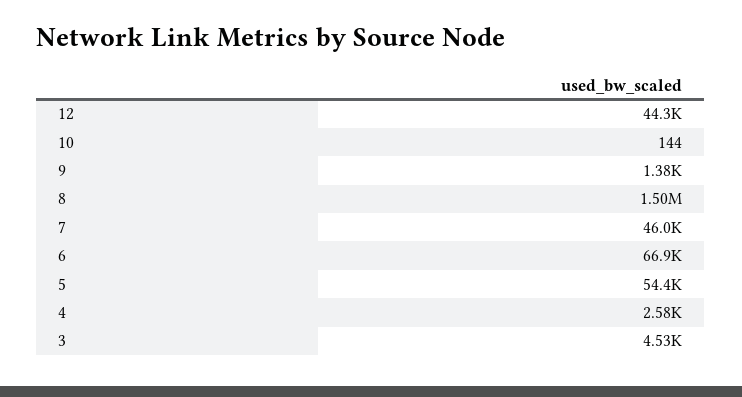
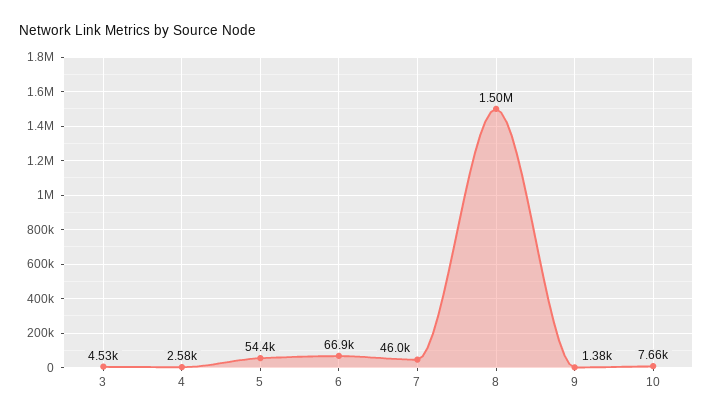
12: 44300 -> none
10: 144 -> 7660

